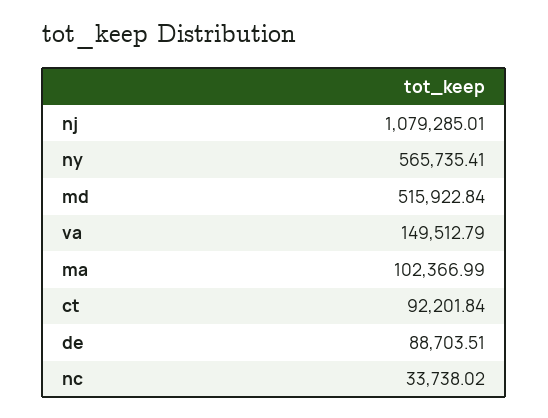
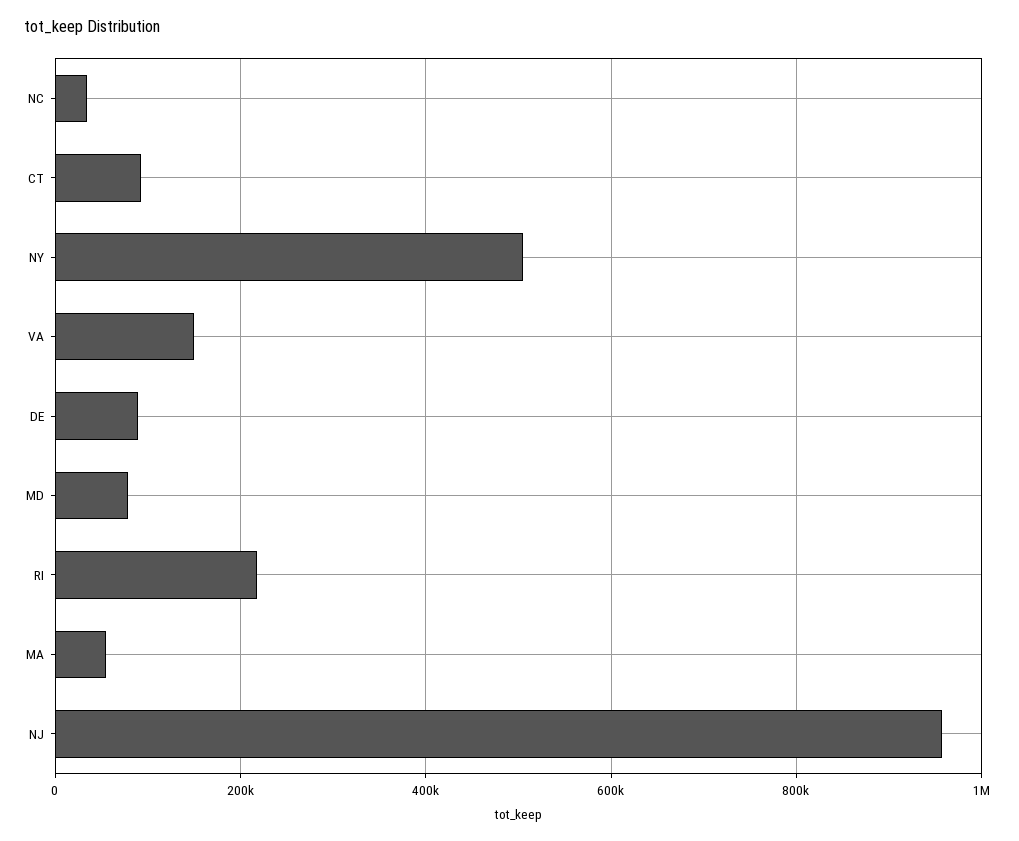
nj: 1079285.01 -> 960000
ny: 565735.41 -> 500000
md: 515922.84 -> 80000
ma: 102366.99 -> 60000
RI: none -> 220000

